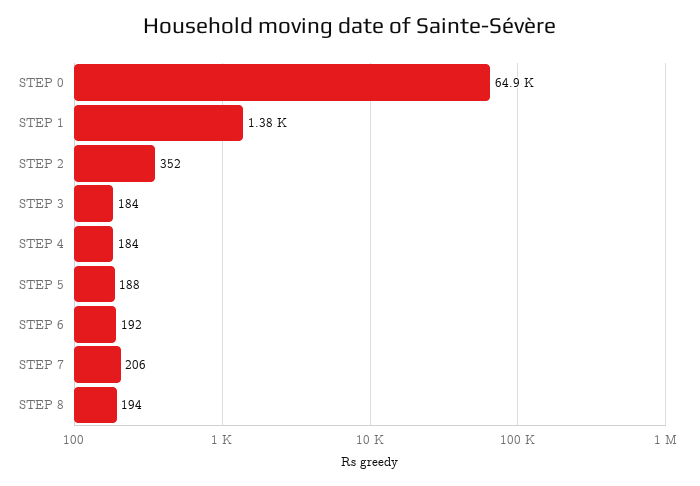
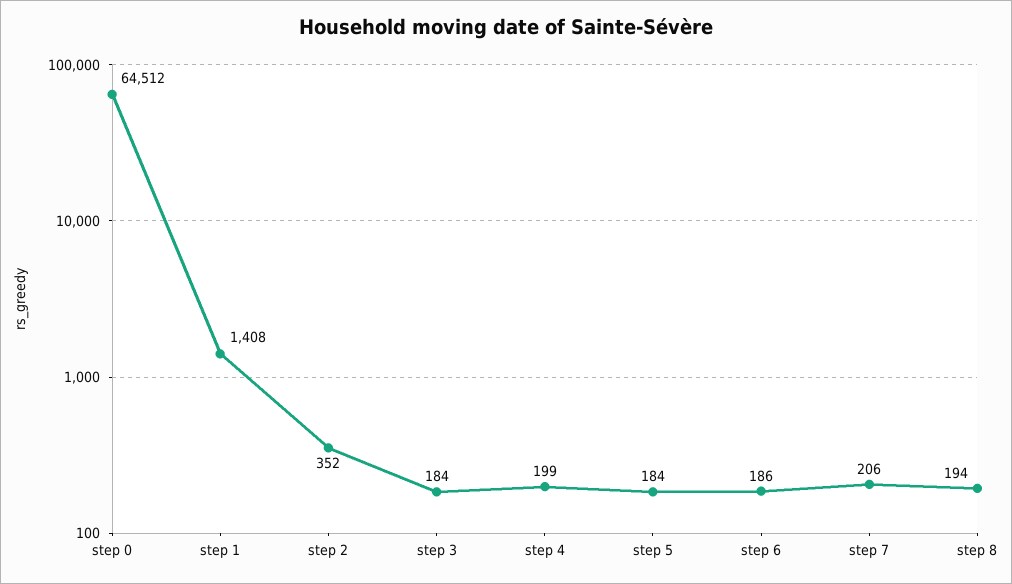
STEP 0: 64900 -> 64512
STEP 1: 1380 -> 1408
STEP 4: 184 -> 199
STEP 5: 188 -> 184
STEP 6: 192 -> 186

